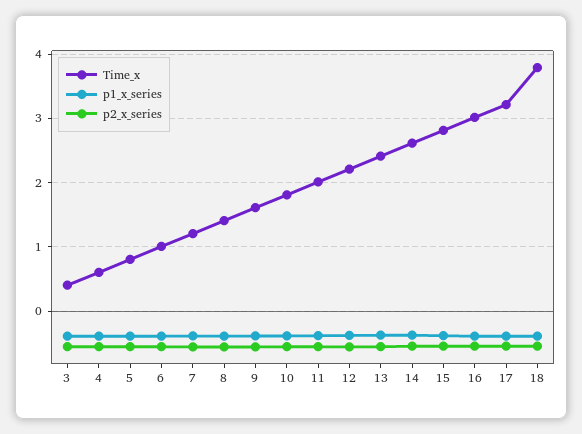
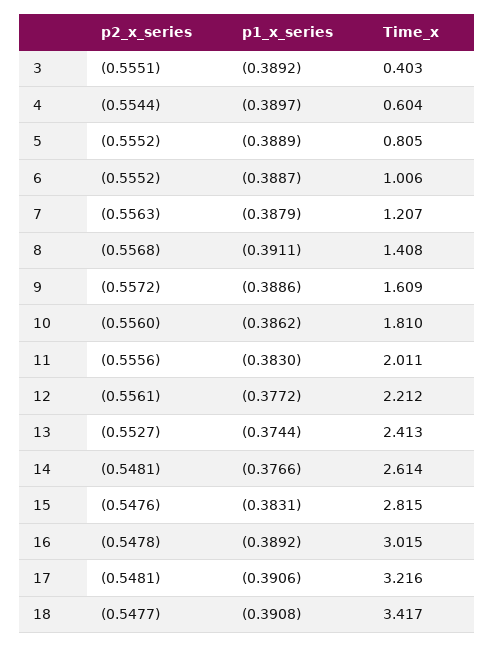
Time_x, 18: 3.8 -> 3.417

